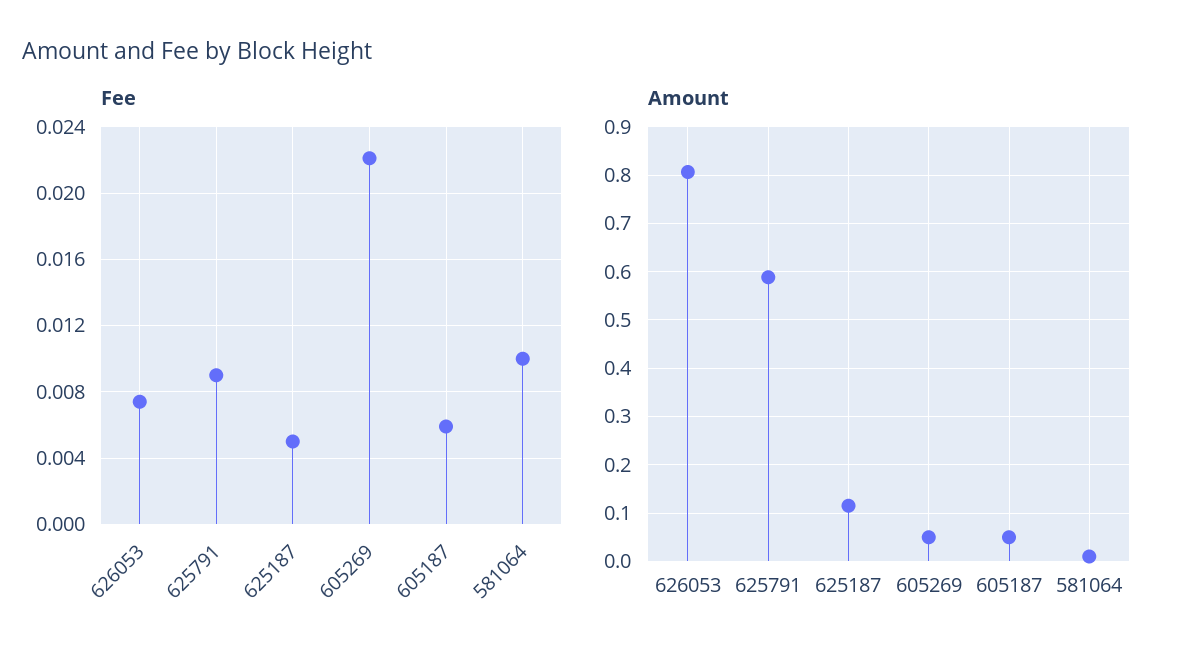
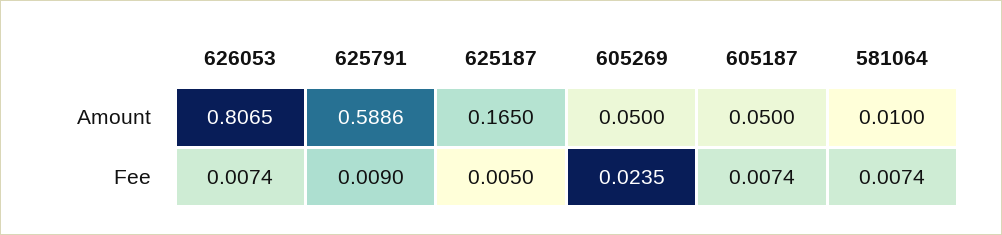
Fee, 605269: 0.022 -> 0.0235
Fee, 605187: 0.006 -> 0.0074
Fee, 581064: 0.01 -> 0.0074
Amount, 625187: 0.12 -> 0.165

